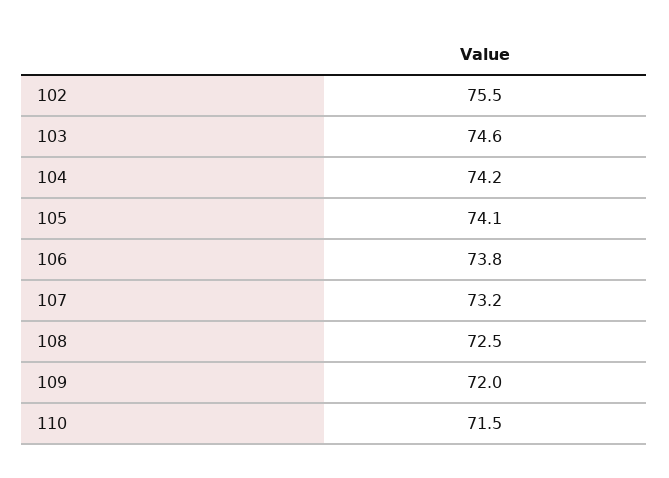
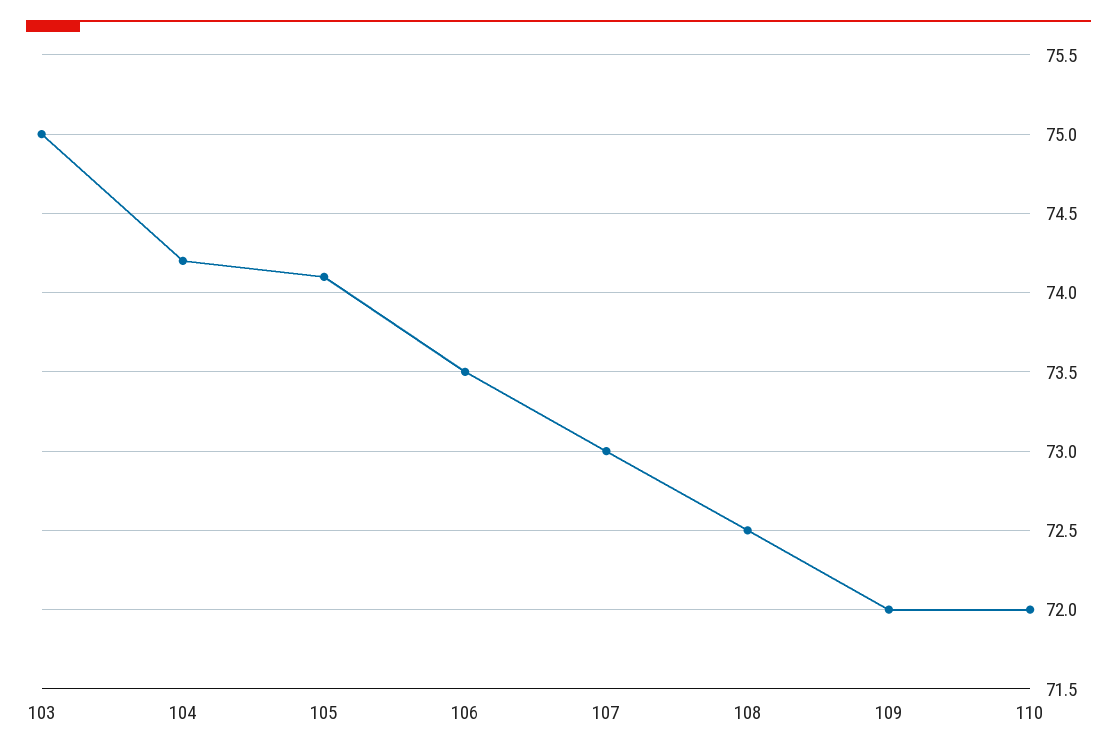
102: 75.5 -> none
103: 74.6 -> 75
106: 73.8 -> 73.5
107: 73.2 -> 73
110: 71.5 -> 72

